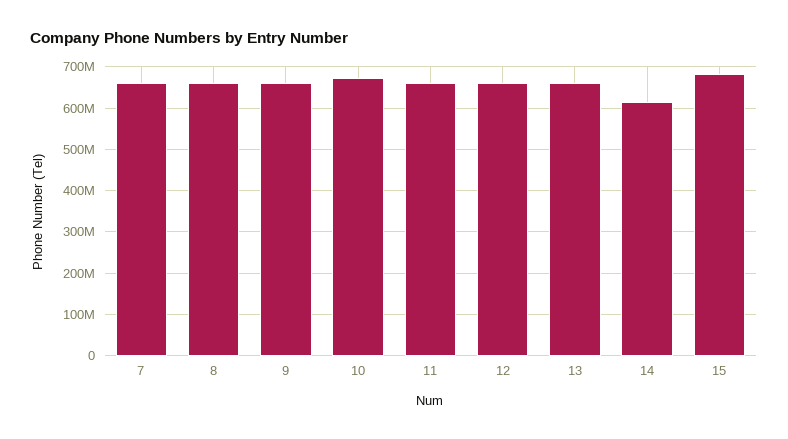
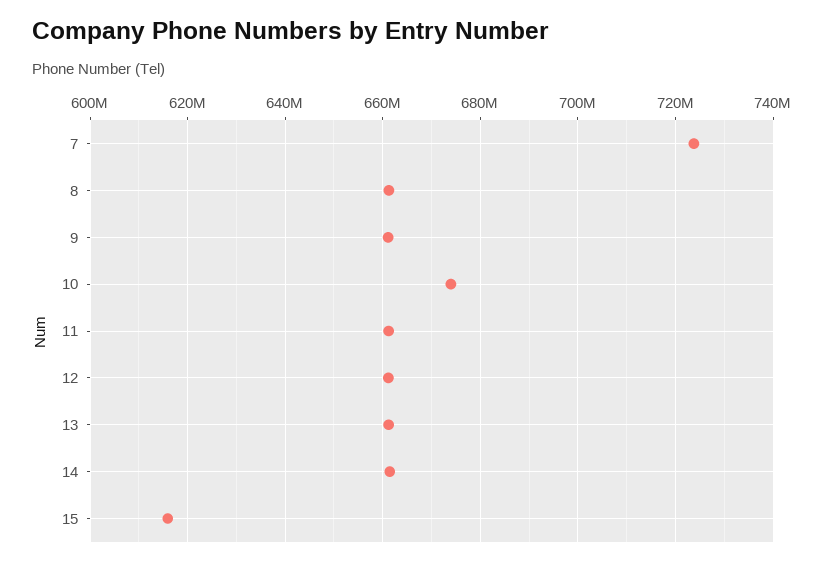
7: 660000000 -> 724000000
14: 620000000 -> 662000000
15: 680000000 -> 616000000

